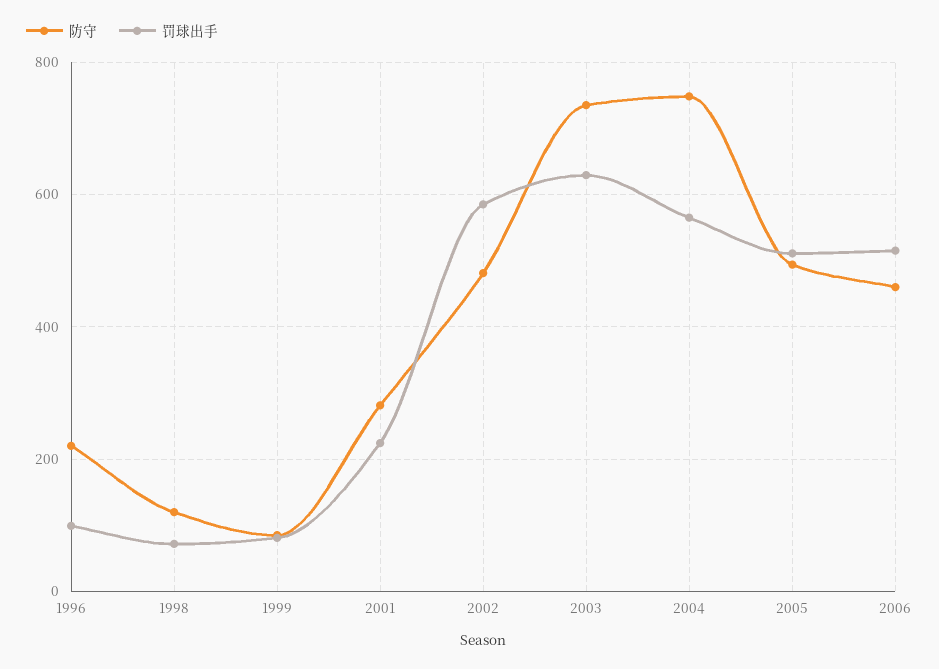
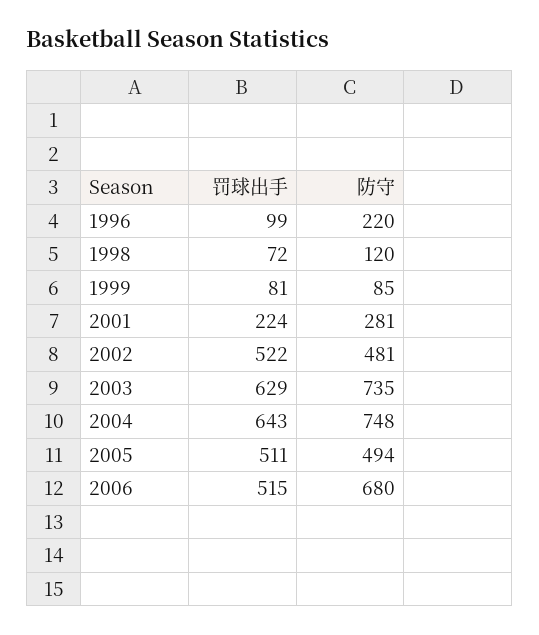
罚球出手, 2002: 580 -> 522
罚球出手, 2004: 560 -> 643
防守, 2006: 460 -> 680

